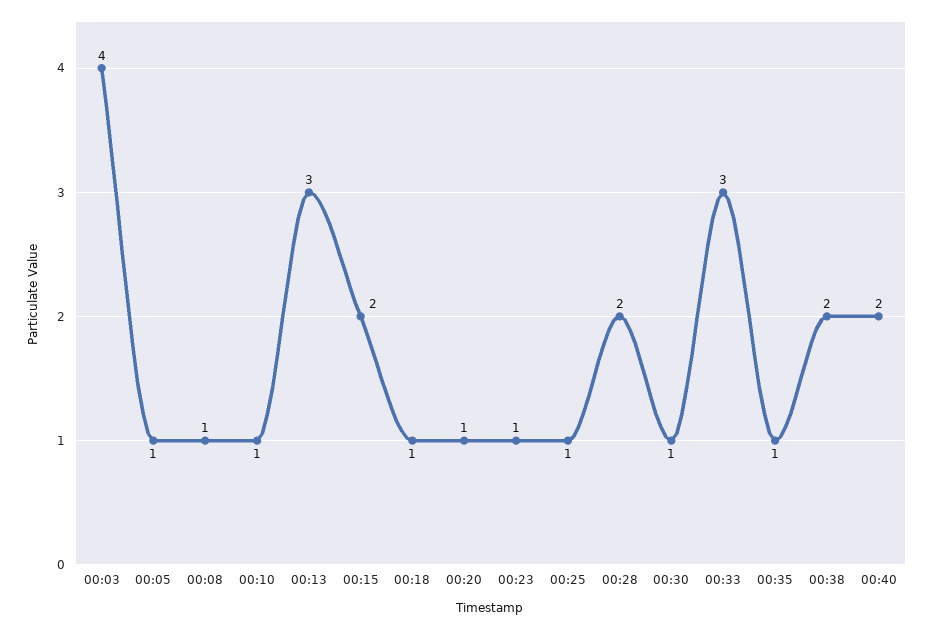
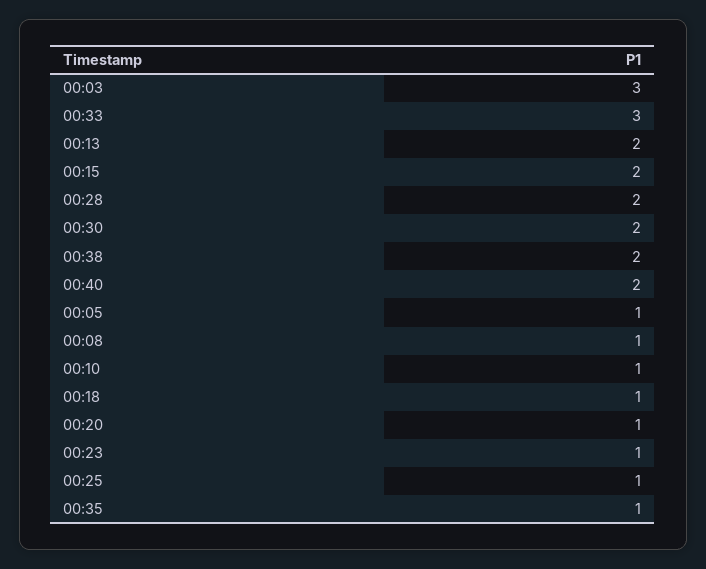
00:03: 4 -> 3
00:13: 3 -> 2
00:30: 1 -> 2

